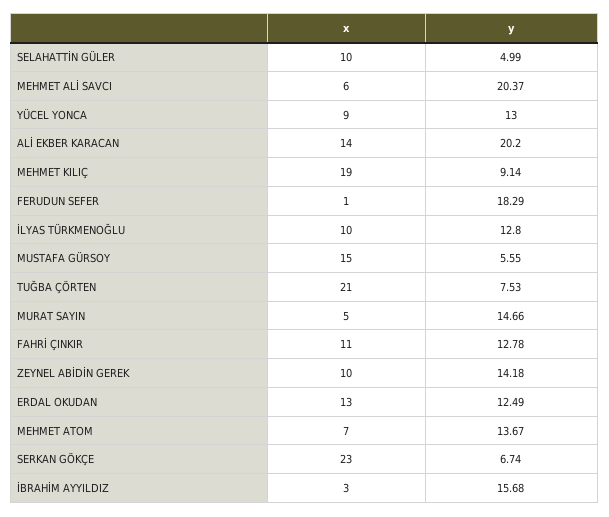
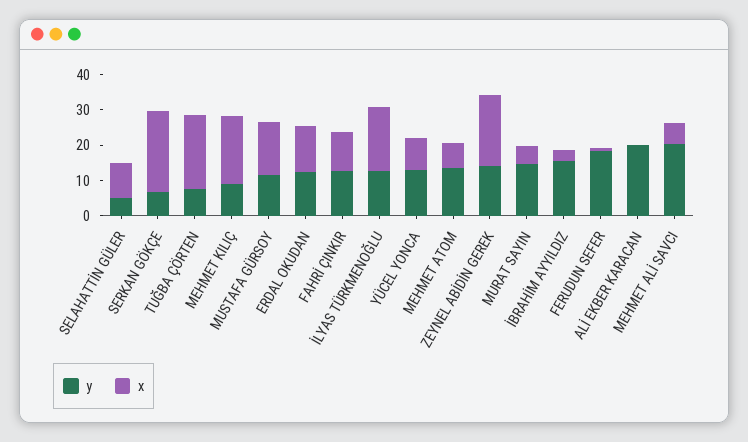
x, ALİ EKBER KARACAN: 14 -> 0
x, İLYAS TÜRKMENOĞLU: 10 -> 17.5
y, MUSTAFA GÜRSOY: 5.55 -> 12.5
x, ZEYNEL ABİDİN GEREK: 10 -> 20

